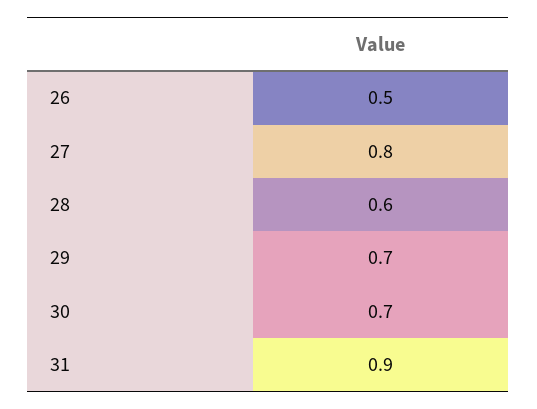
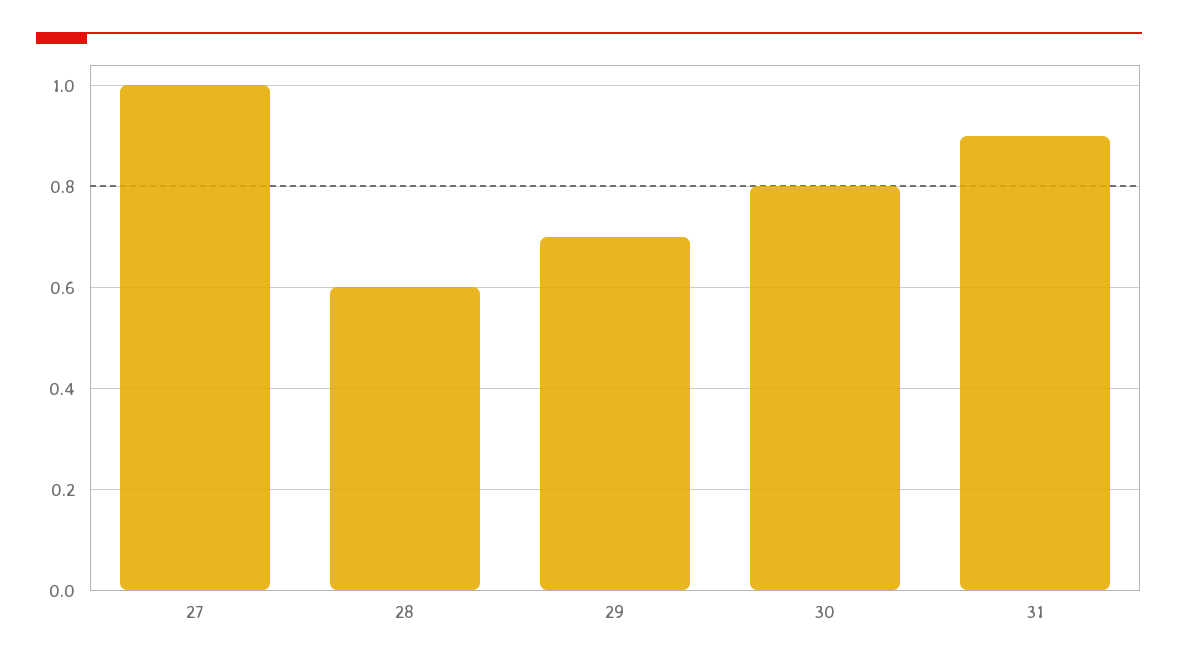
26: 0.5 -> none
27: 0.8 -> 1
30: 0.7 -> 0.8

